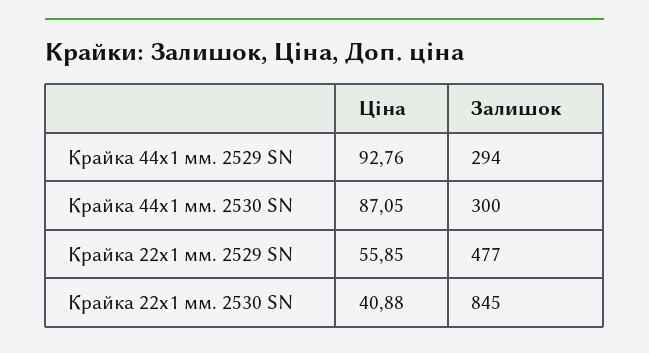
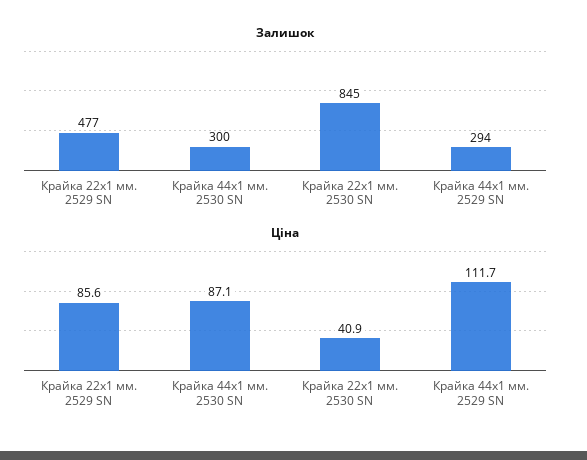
Ціна, Крайка 44x1 мм. 2529 SN: 92.76 -> 111.7
Ціна, Крайка 22x1 мм. 2529 SN: 55.85 -> 85.6

